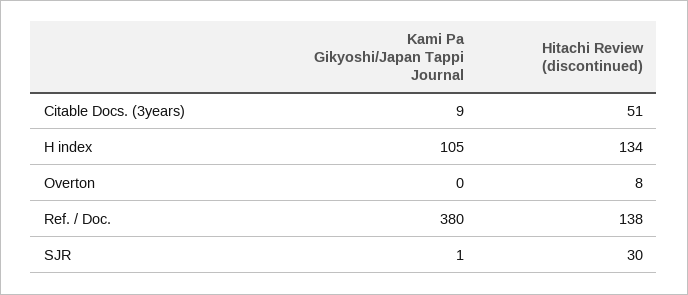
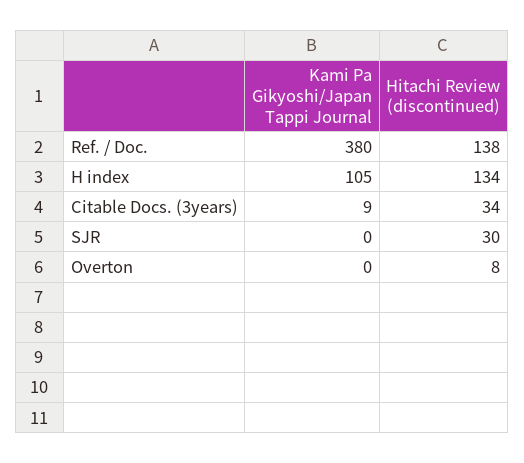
Hitachi Review (discontinued), Citable Docs. (3years): 51 -> 34
Kami Pa Gikyoshi/Japan Tappi Journal, SJR: 1 -> 0

